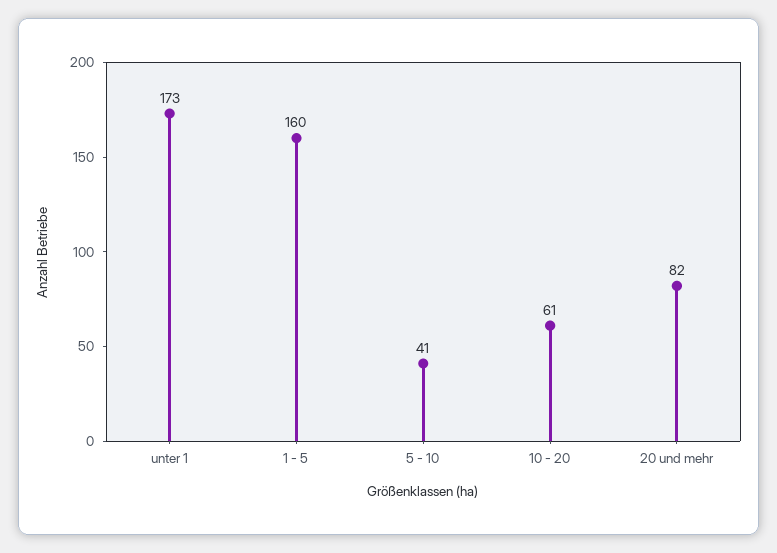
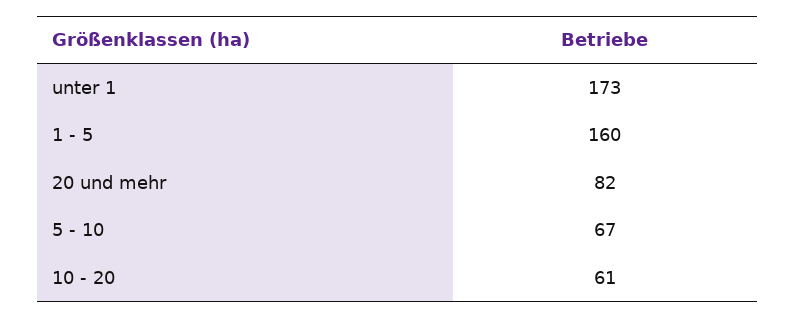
5 - 10: 41 -> 67

